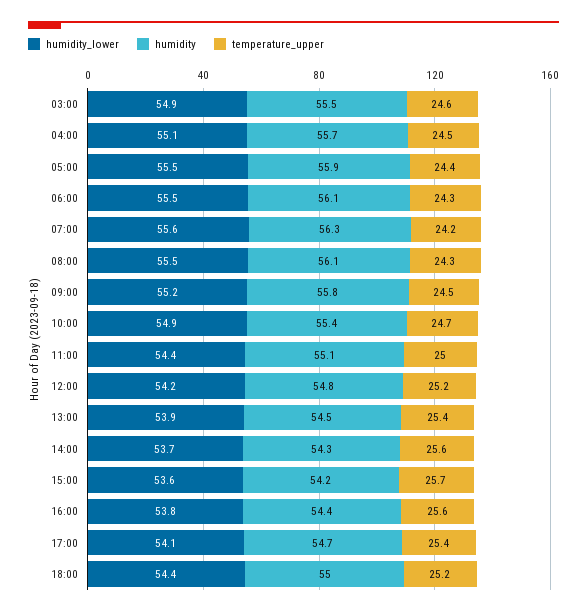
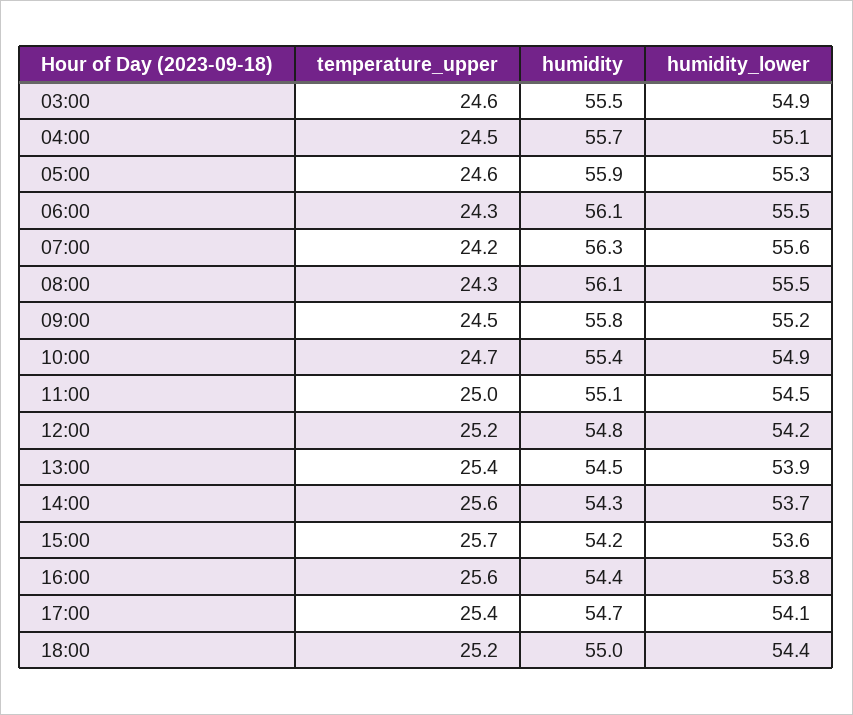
humidity_lower, 05:00: 55.5 -> 55.3
temperature_upper, 05:00: 24.4 -> 24.6
humidity_lower, 11:00: 54.4 -> 54.5

